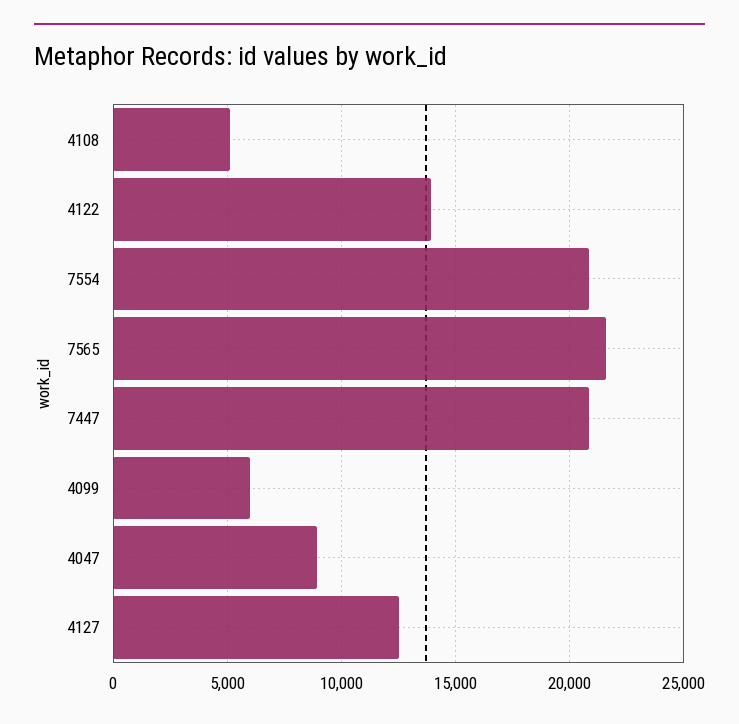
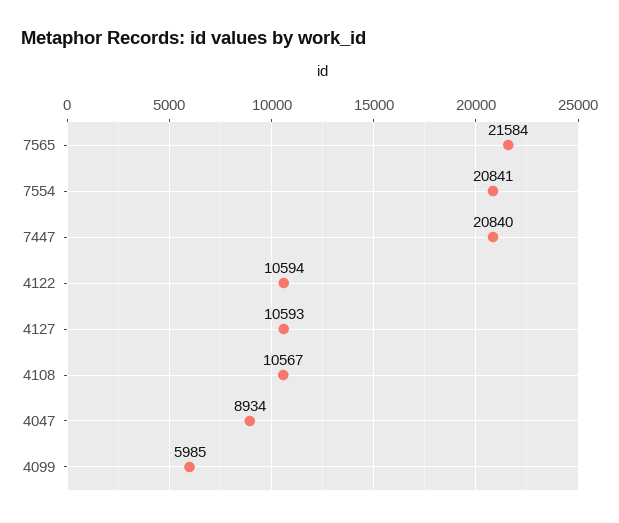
4108: 5000 -> 10567
4122: 14000 -> 10594
4127: 12500 -> 10593

